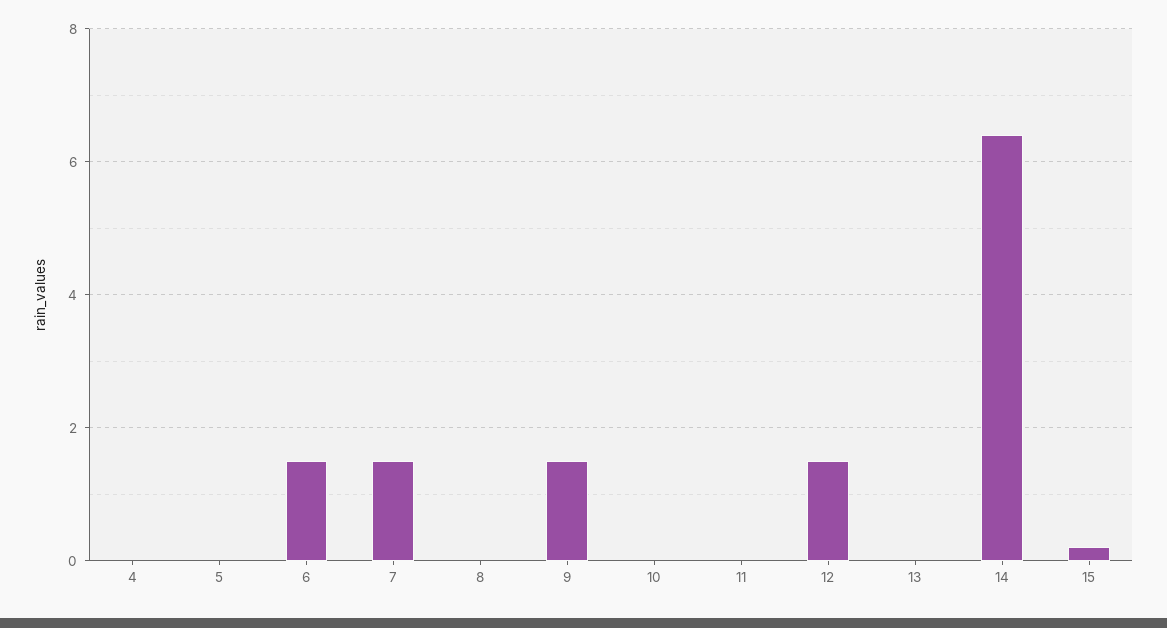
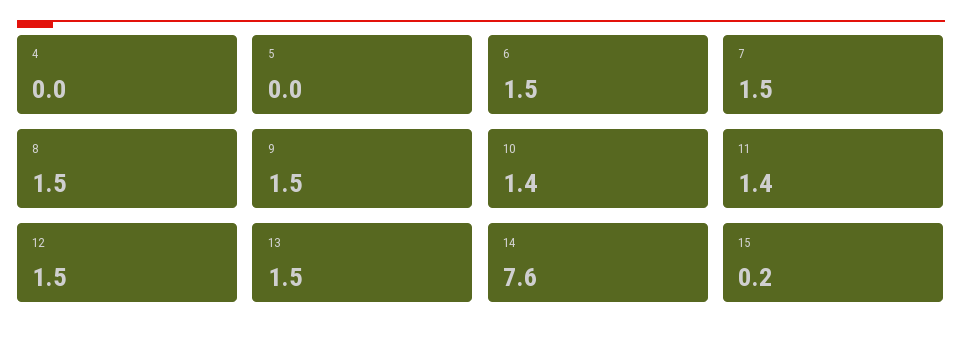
8: 0 -> 1.5
10: 0 -> 1.4
11: 0 -> 1.4
13: 0 -> 1.5
14: 6.5 -> 7.6

